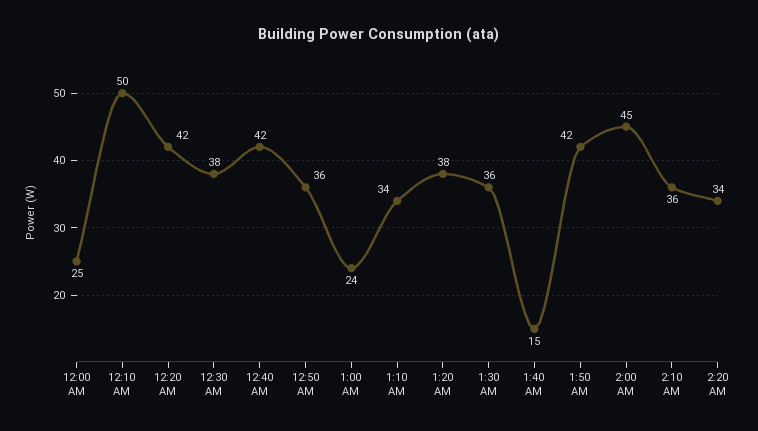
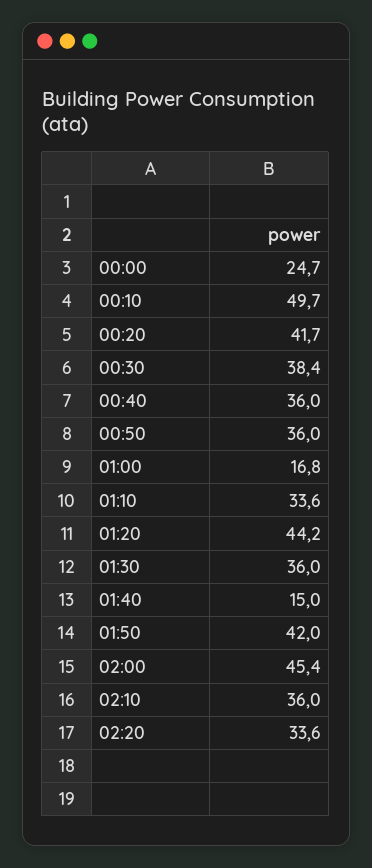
12:40 AM: 42 -> 36
1:00 AM: 24 -> 16.8
1:20 AM: 38 -> 44.2

